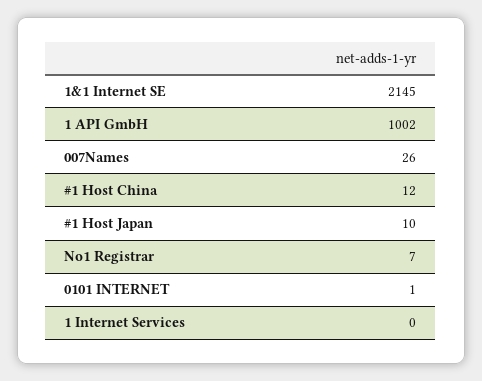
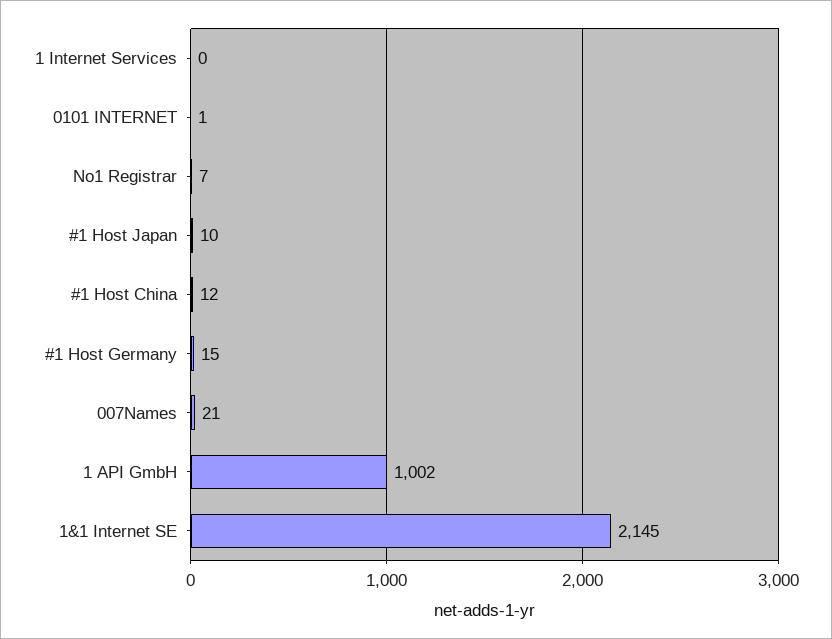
007Names: 26 -> 21
#1 Host Germany: none -> 15

